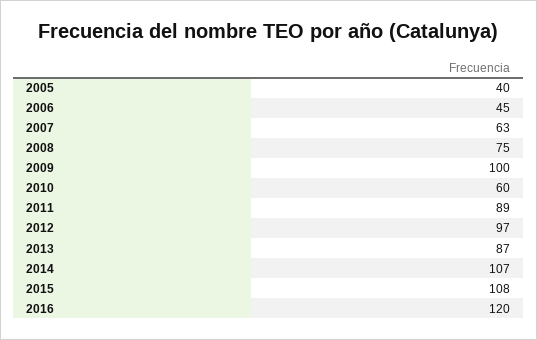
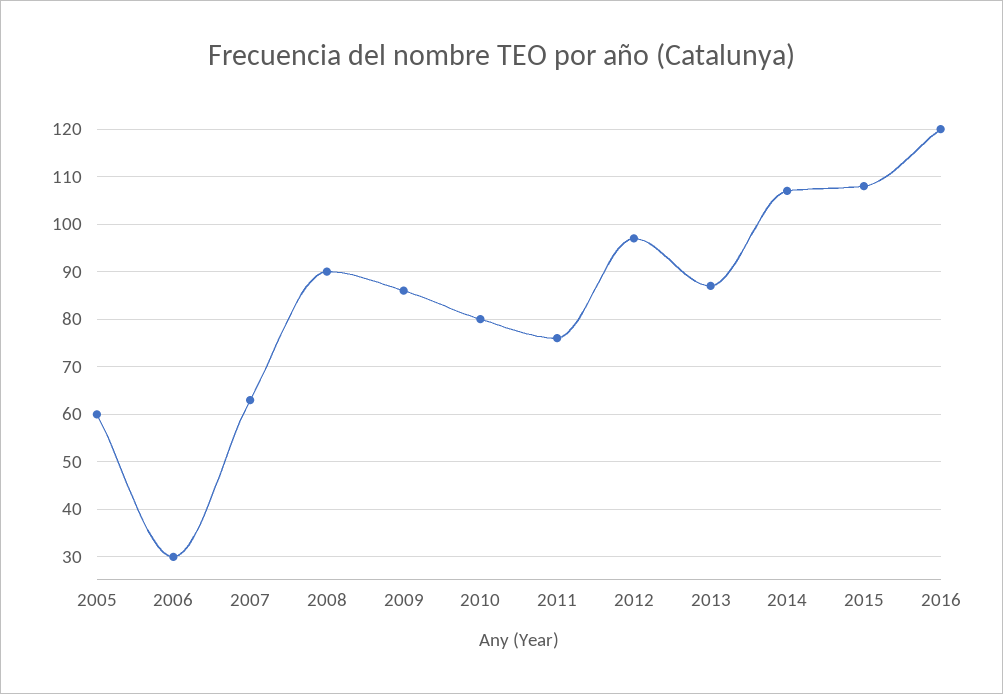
2005: 40 -> 60
2006: 45 -> 30
2008: 75 -> 90
2009: 100 -> 85
2010: 60 -> 80
2011: 89 -> 75

